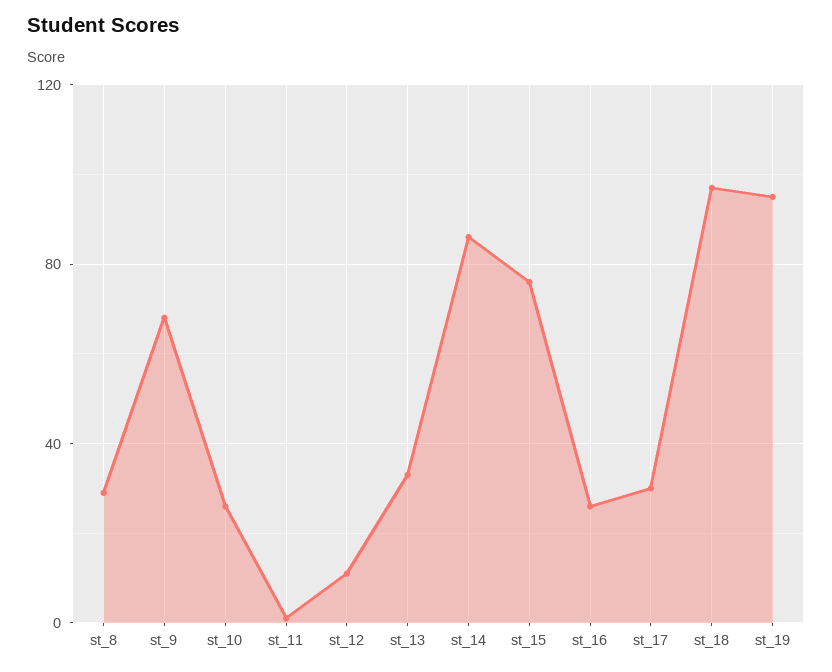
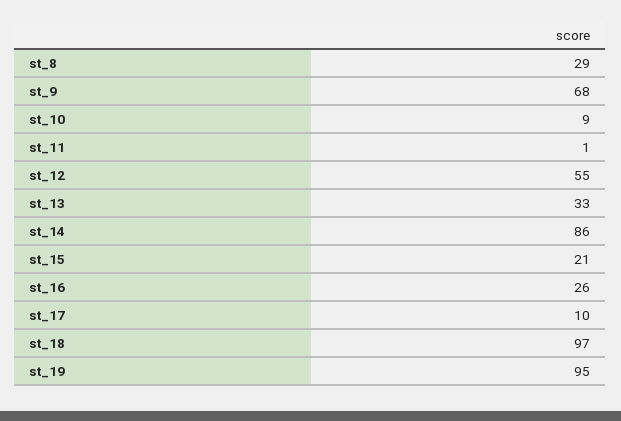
st_10: 25 -> 9
st_12: 10 -> 55
st_15: 75 -> 21
st_17: 30 -> 10

